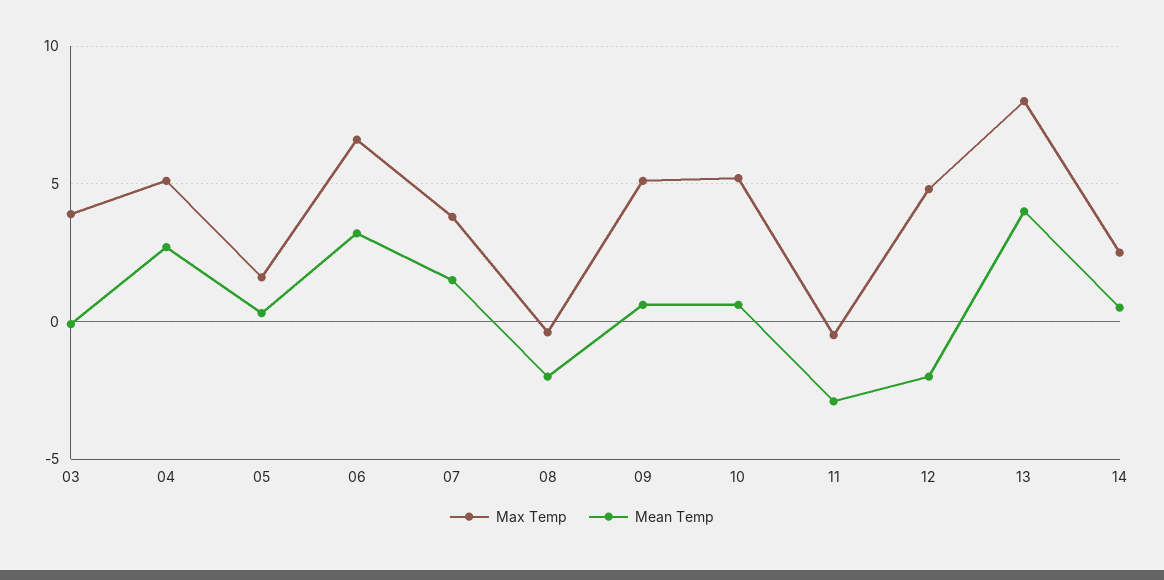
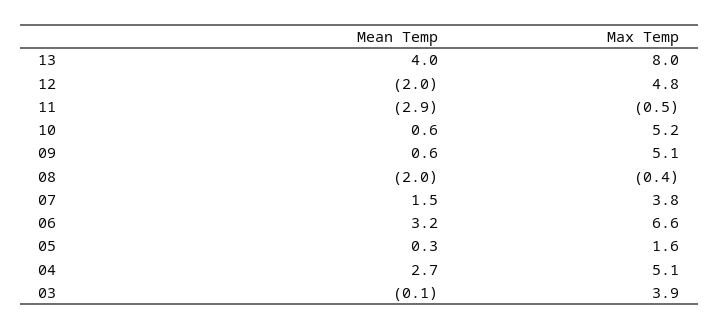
Max Temp, 14: 2.5 -> none
Mean Temp, 14: 0.5 -> none

